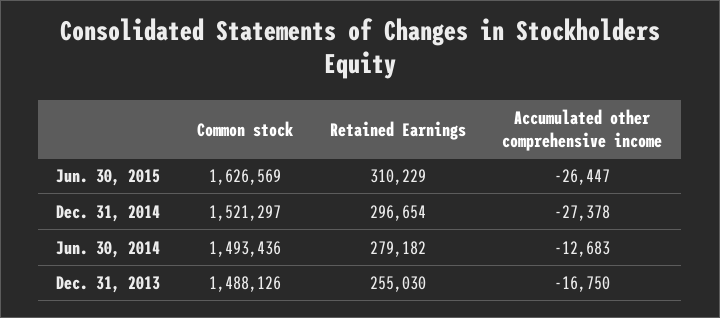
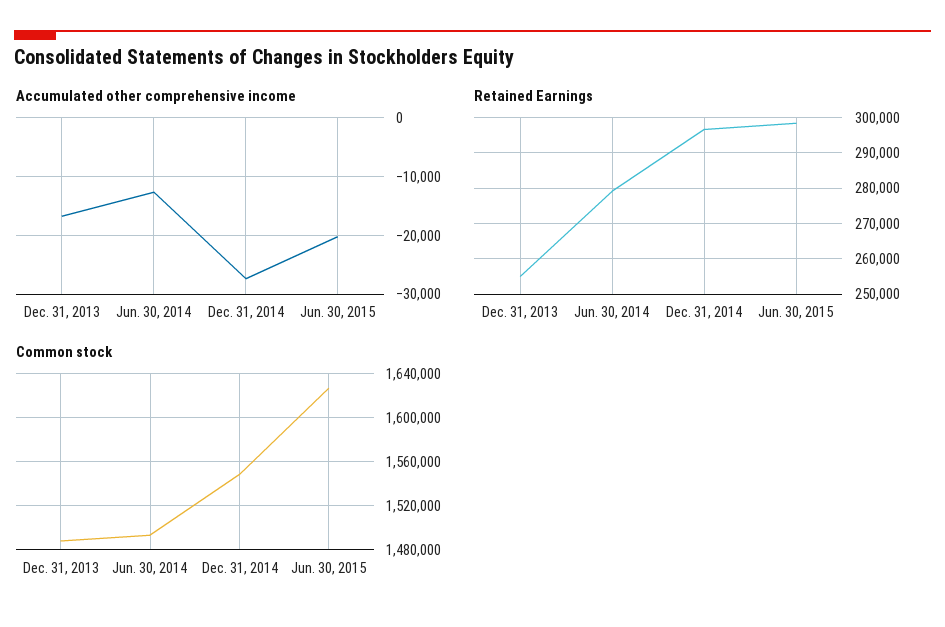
Retained Earnings, Jun. 30, 2015: 310229 -> 298000
Accumulated other comprehensive income, Jun. 30, 2015: -26447 -> -20000
Common stock, Dec. 31, 2014: 1521297 -> 1550000

